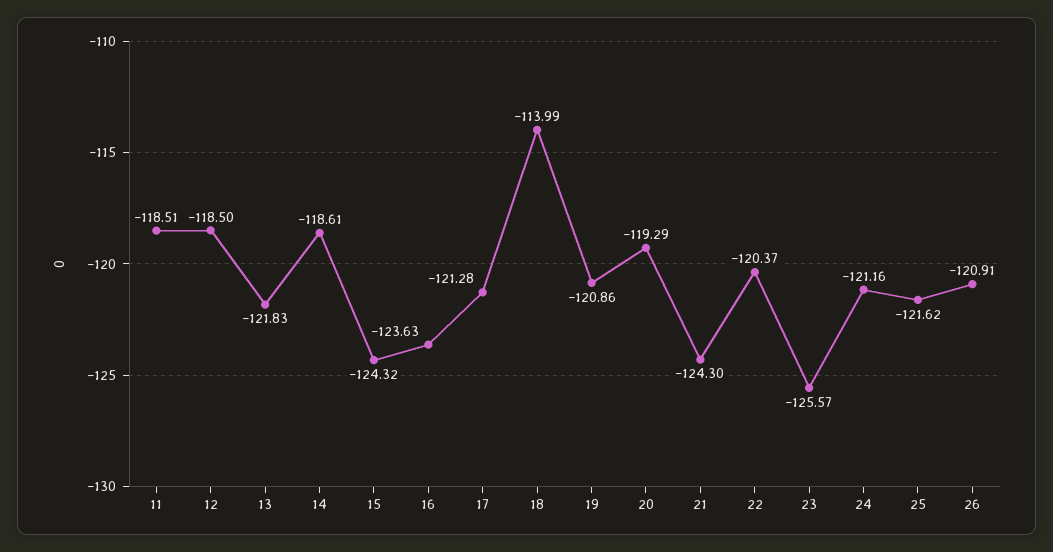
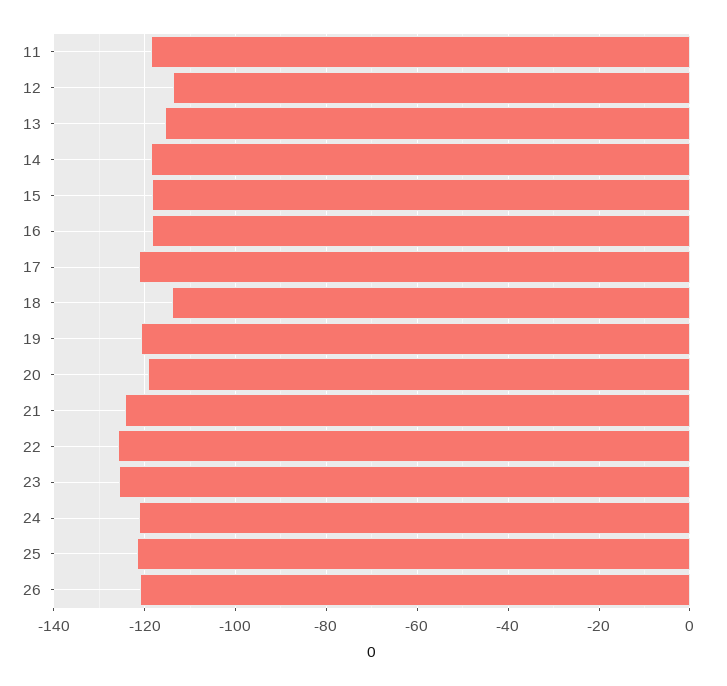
12: -118.5 -> -114
13: -121.83 -> -116
15: -124.32 -> -118
16: -123.63 -> -118
22: -120.37 -> -126

